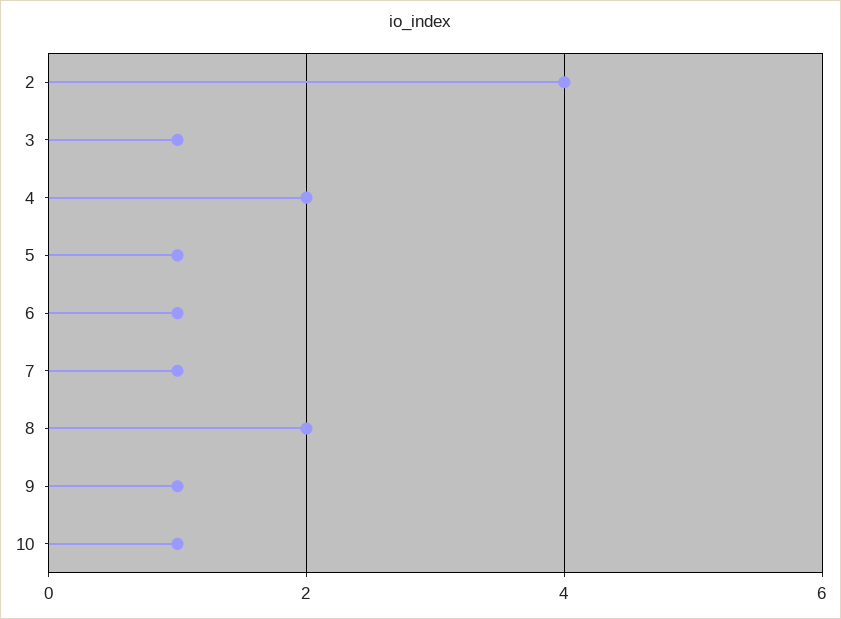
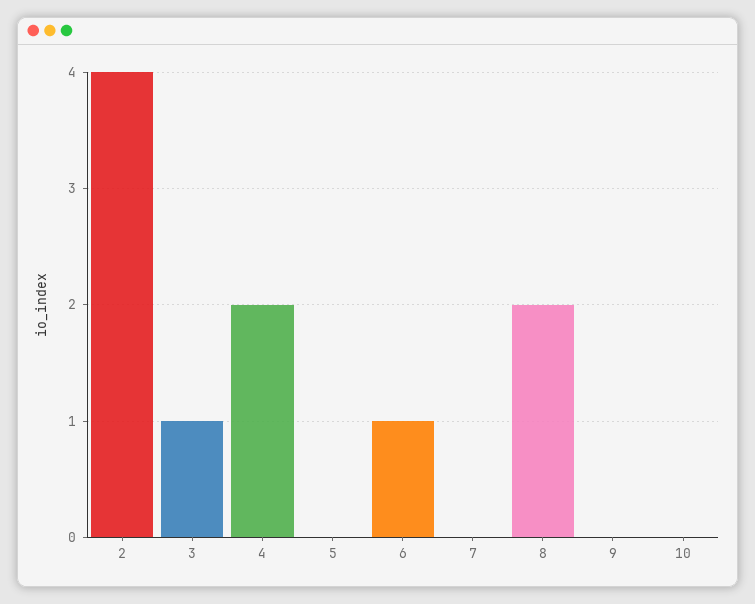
5: 1 -> 0
7: 1 -> 0
9: 1 -> 0
10: 1 -> 0

